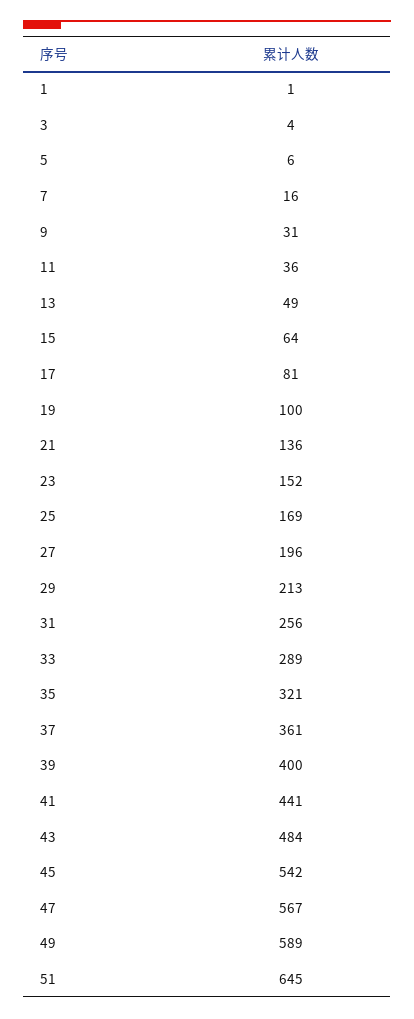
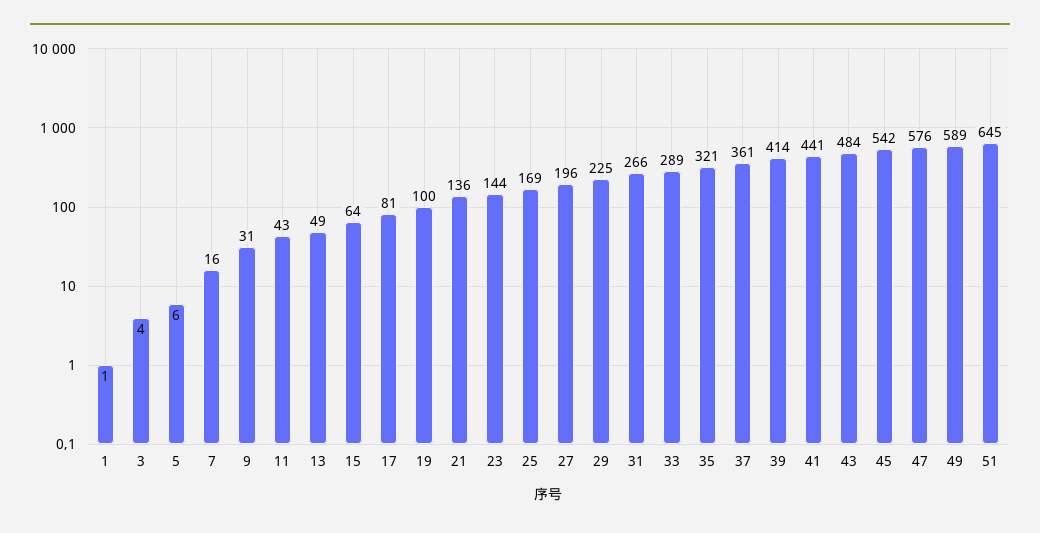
11: 36 -> 43
23: 152 -> 144
29: 213 -> 225
31: 256 -> 266
39: 400 -> 414
47: 567 -> 576

